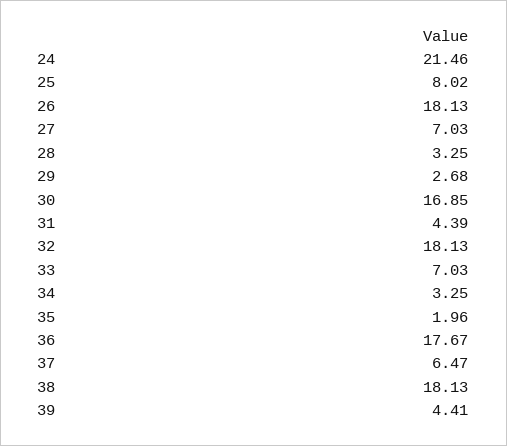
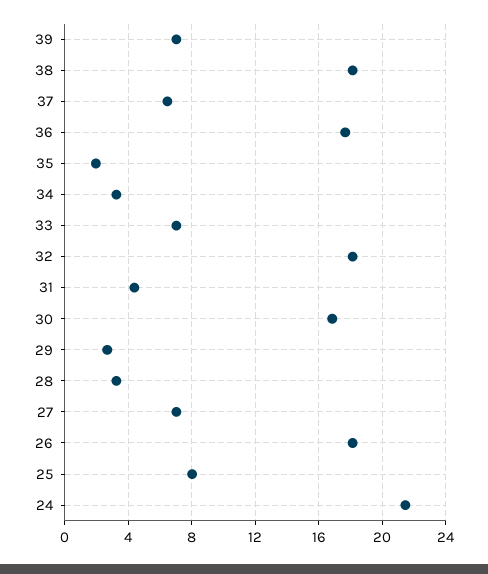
39: 4.41 -> 7

